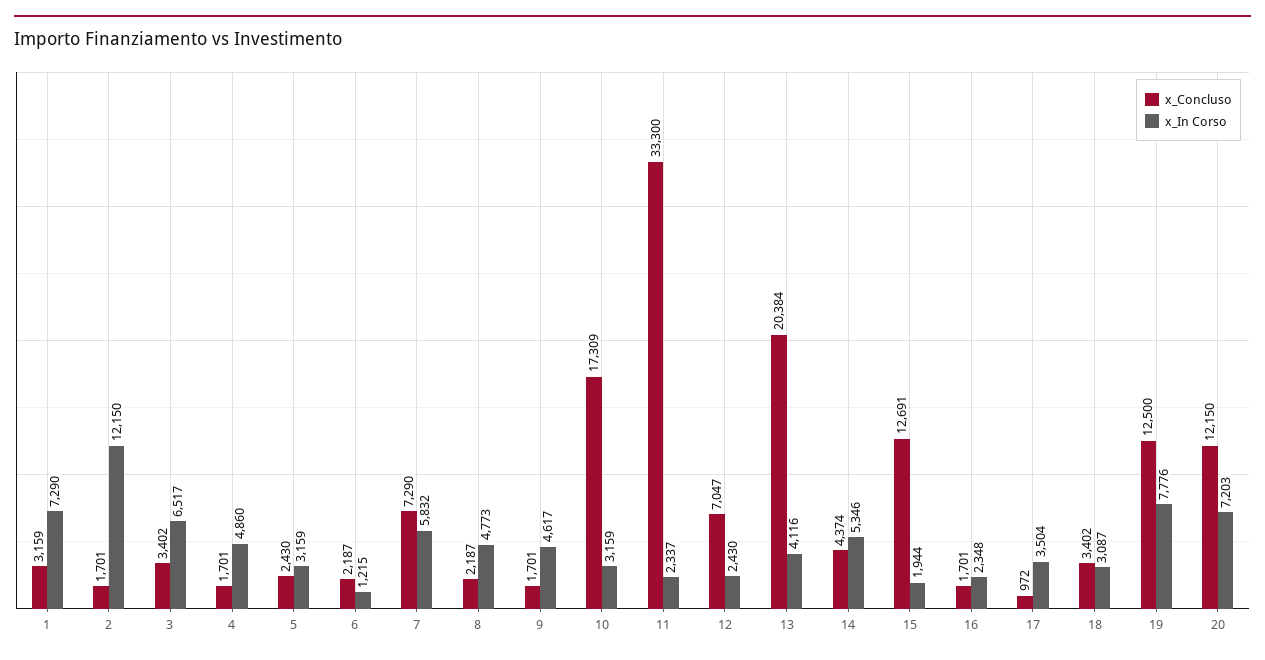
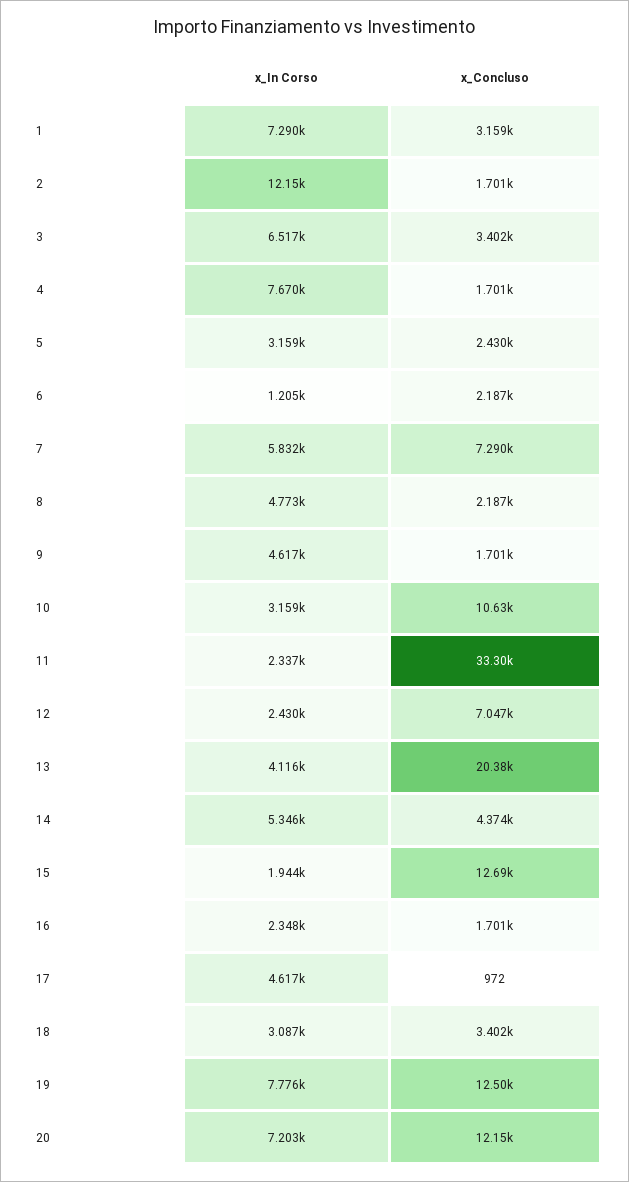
x_In Corso, 4: 4860 -> 7670
x_In Corso, 6: 1215 -> 1205
x_Concluso, 10: 17309 -> 10630
x_In Corso, 17: 3504 -> 4617

